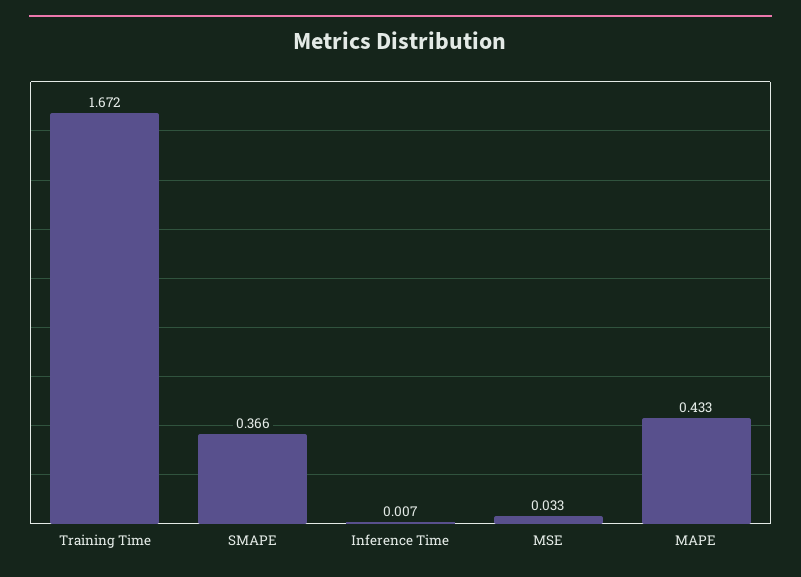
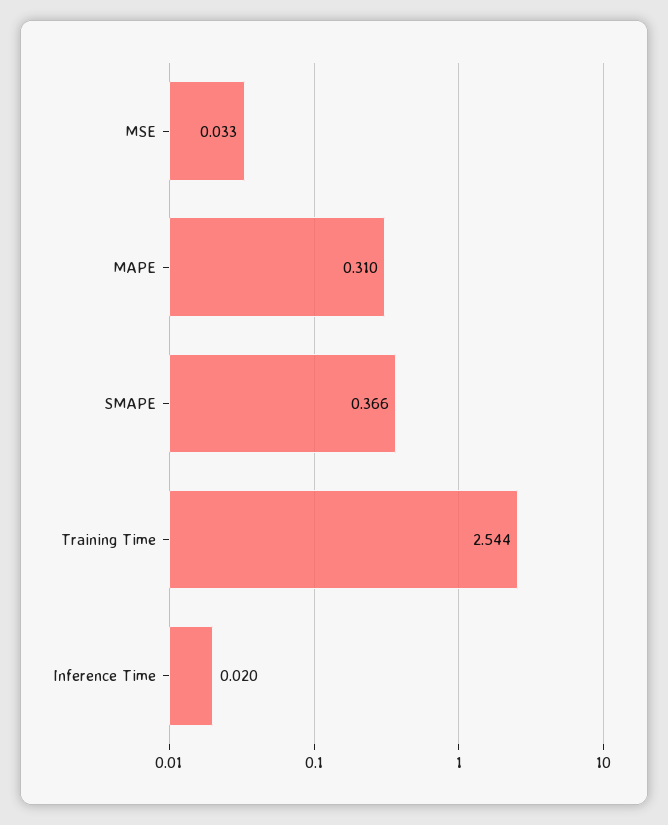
Training Time: 1.672 -> 2.544
Inference Time: 0.007 -> 0.02
MAPE: 0.433 -> 0.31

